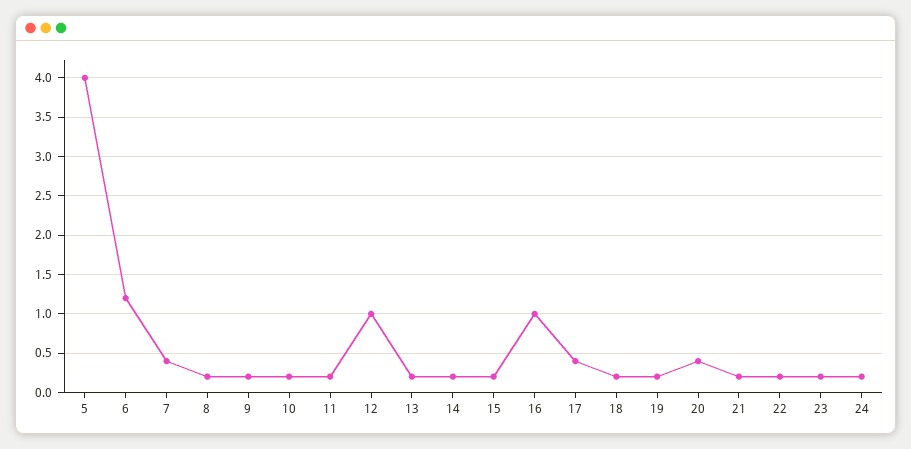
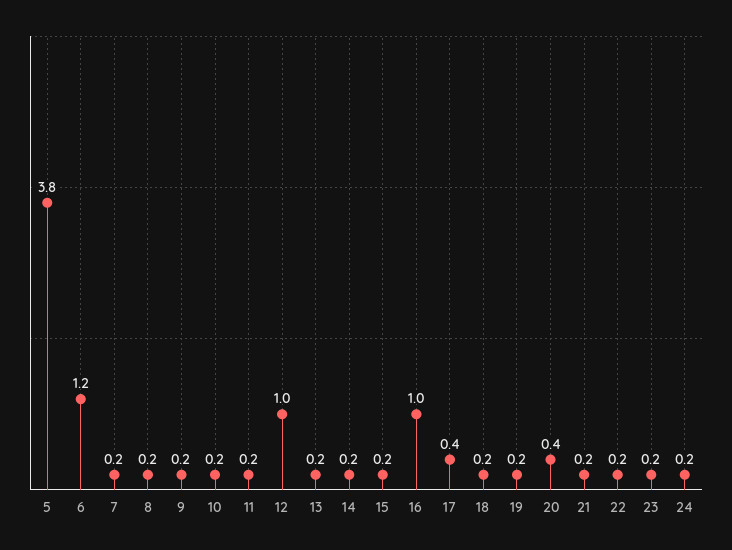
5: 4 -> 3.8
7: 0.4 -> 0.2

